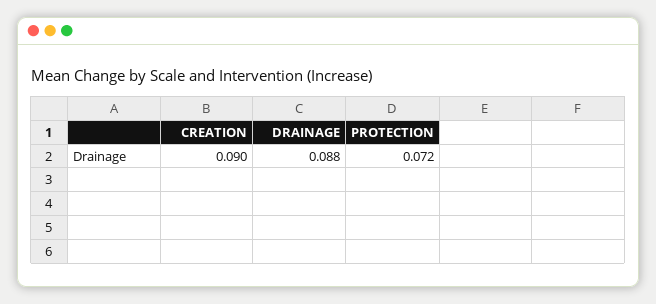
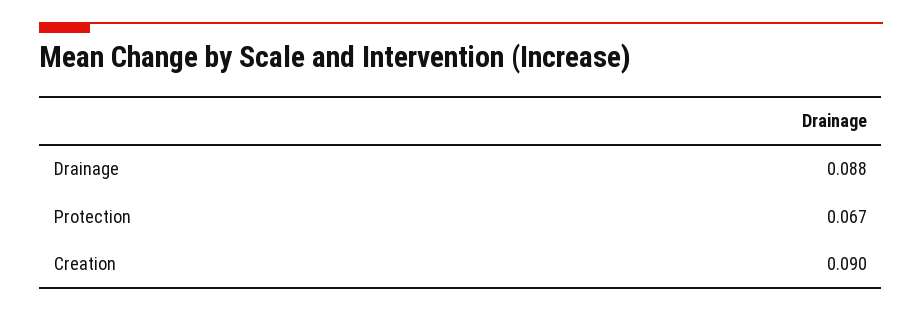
PROTECTION: 0.072 -> 0.067

